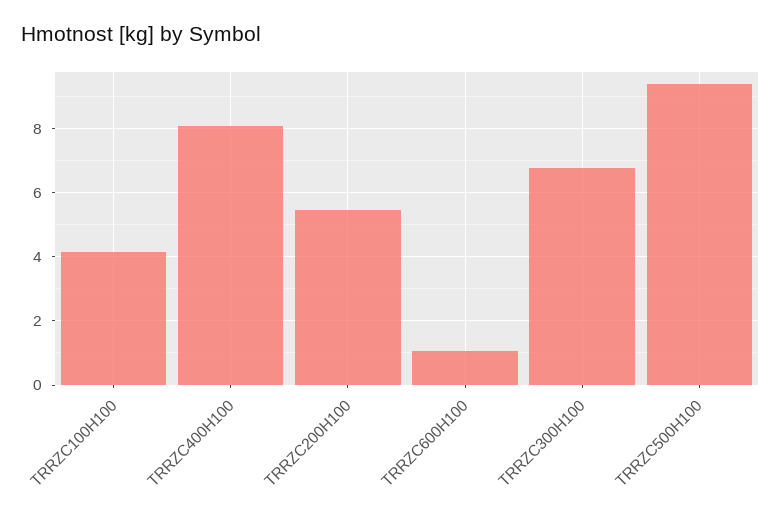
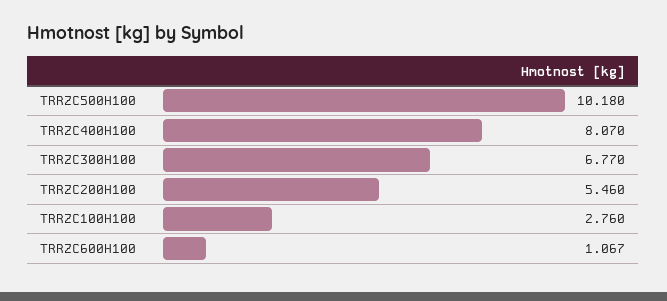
TRRZC100H100: 4.2 -> 2.76
TRRZC500H100: 9.4 -> 10.18

